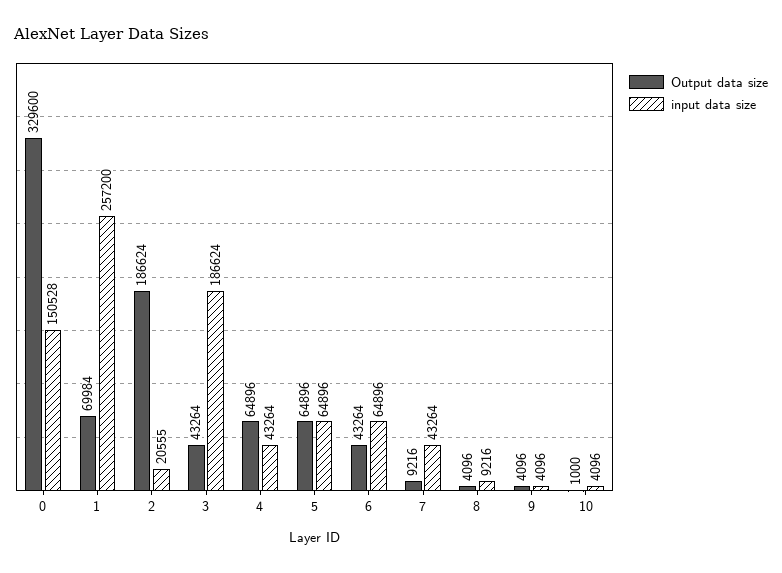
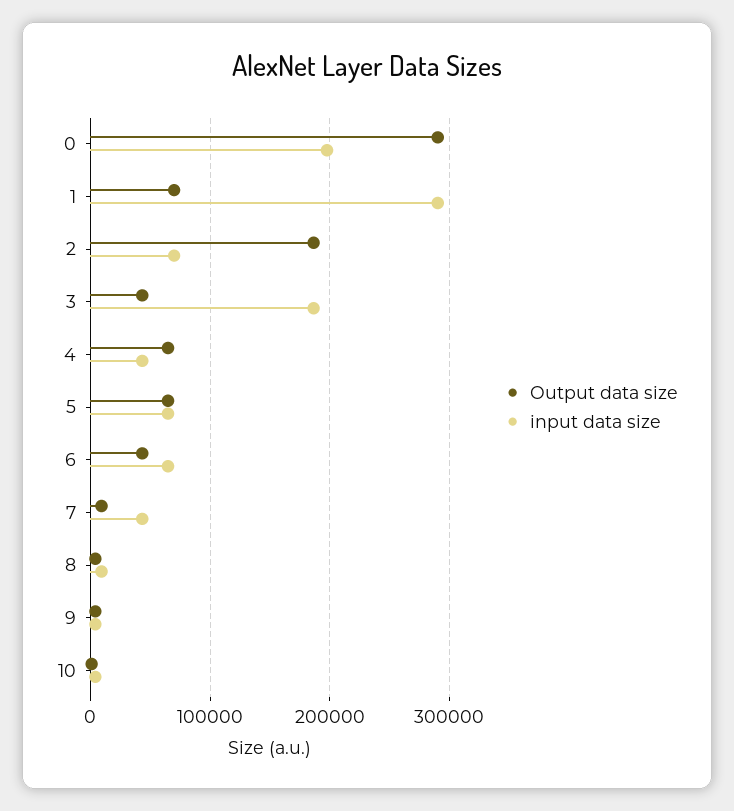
Output data size, 0: 329600 -> 290000
input data size, 0: 150528 -> 200000
input data size, 1: 257200 -> 290000
input data size, 2: 20555 -> 70000

